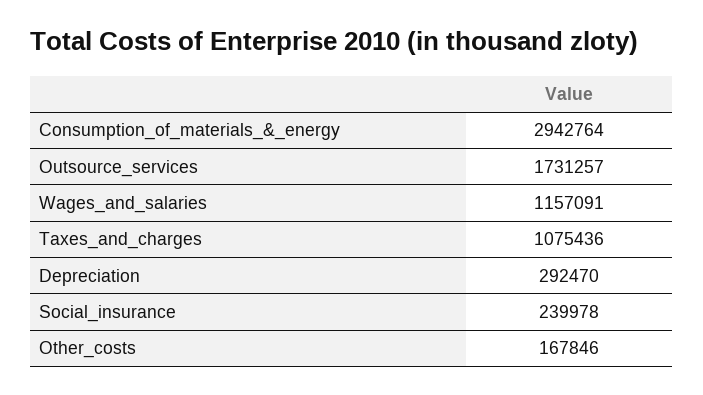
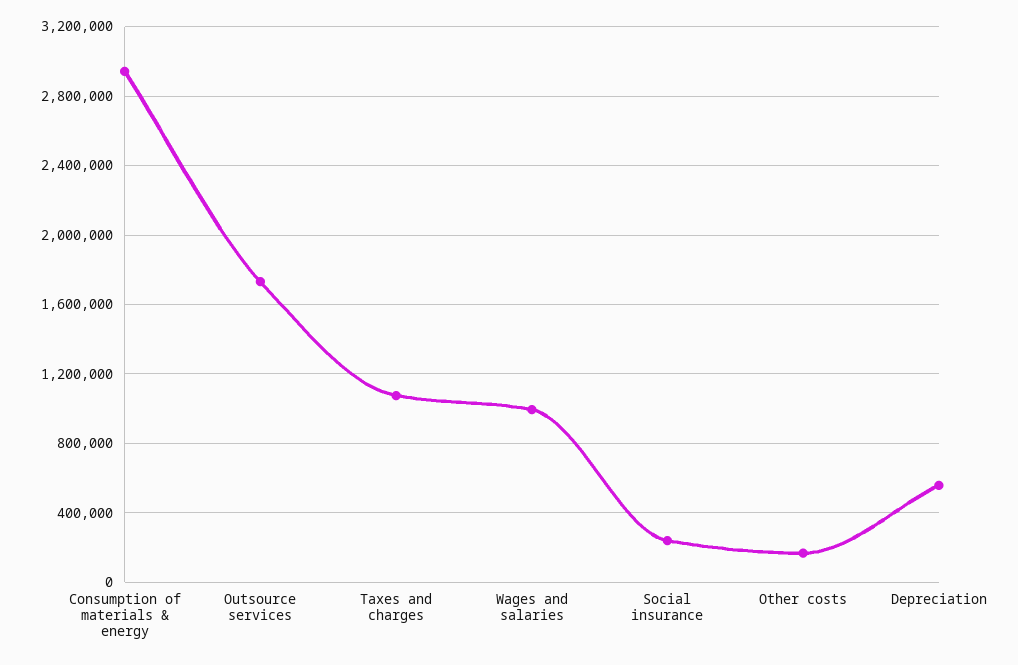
Wages_and_salaries: 1157091 -> 1000000
Depreciation: 292470 -> 550000

